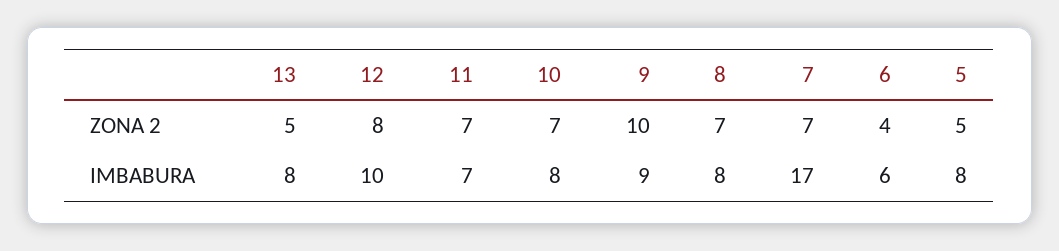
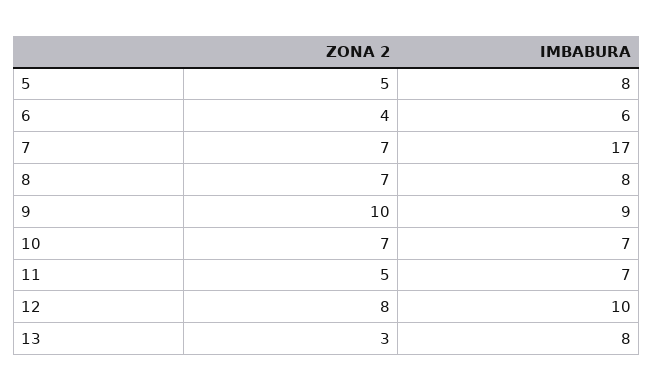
13, ZONA 2: 5 -> 3
11, ZONA 2: 7 -> 5
10, IMBABURA: 8 -> 7

